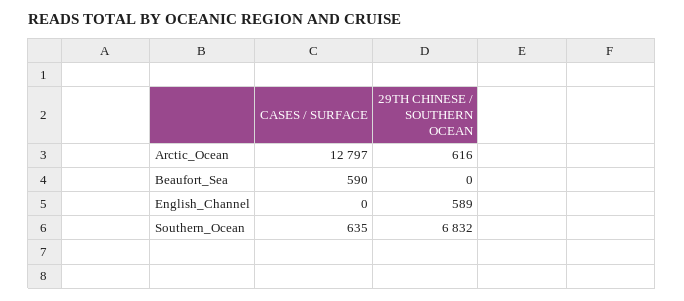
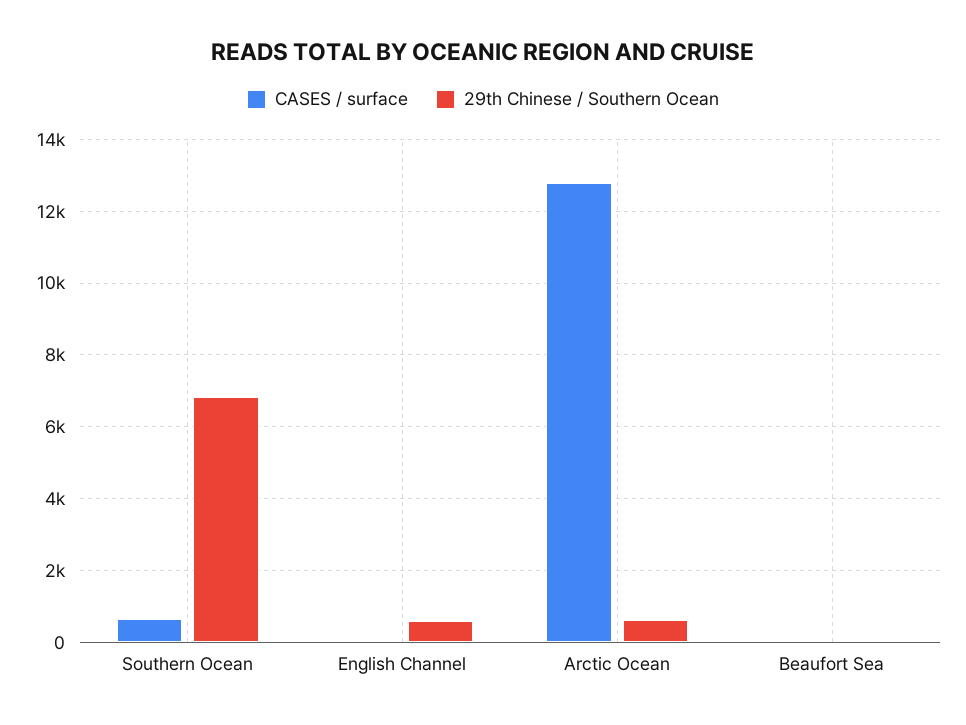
CASES / SURFACE, Beaufort_Sea: 590 -> 0

